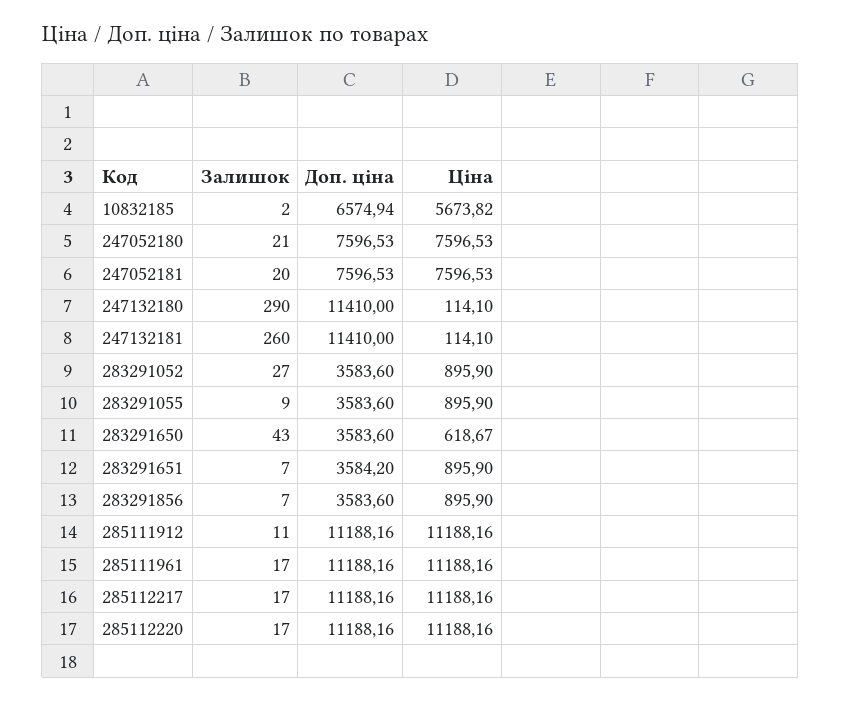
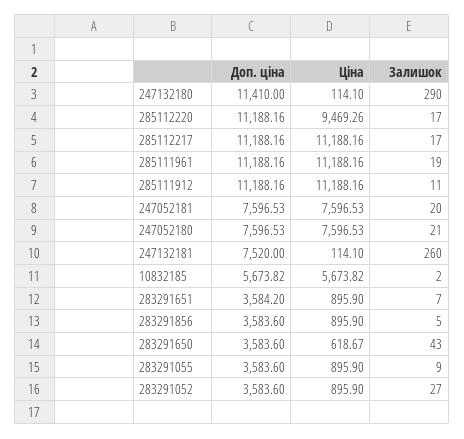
Доп. ціна, 10832185: 6574.94 -> 5673.82
Доп. ціна, 247132181: 11410 -> 7520
Залишок, 283291856: 7 -> 5
Залишок, 285111961: 17 -> 19
Ціна, 285112220: 11188.16 -> 9469.26

